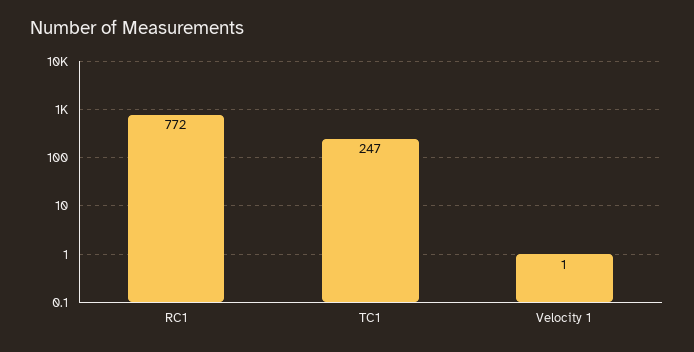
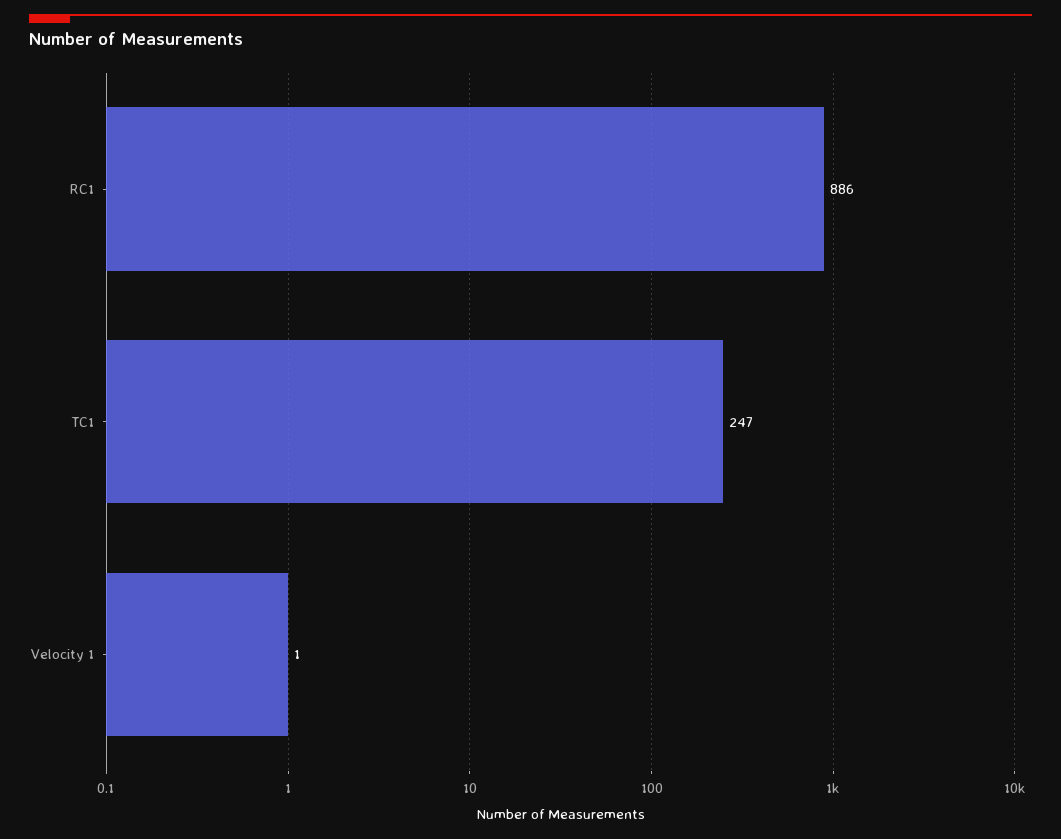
RC1: 772 -> 886

